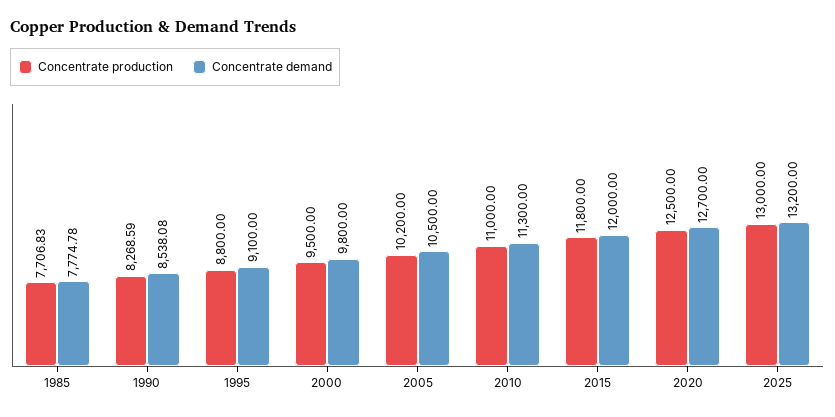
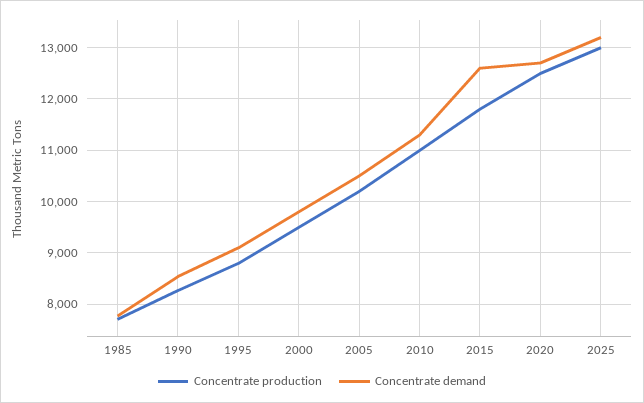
Concentrate demand, 2015: 12000 -> 12600

